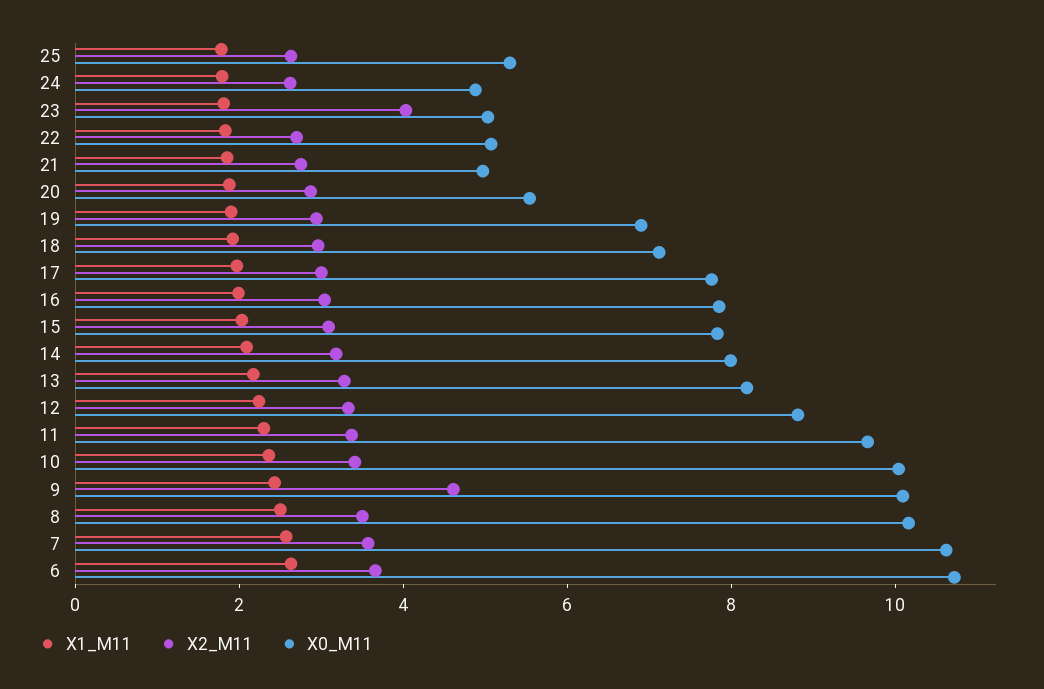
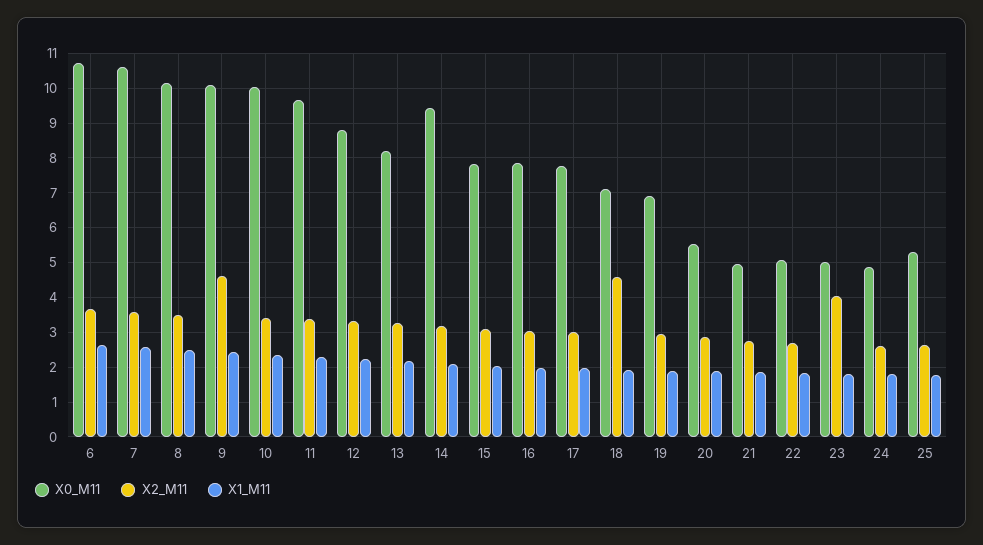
X2_M11, 18: 3 -> 4.6
X0_M11, 14: 8 -> 9.4

